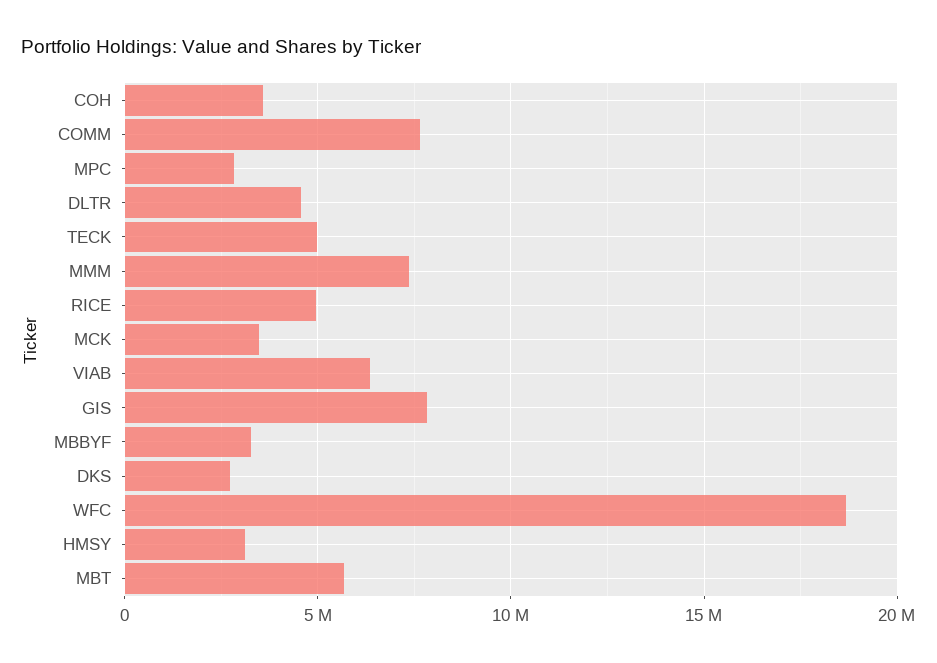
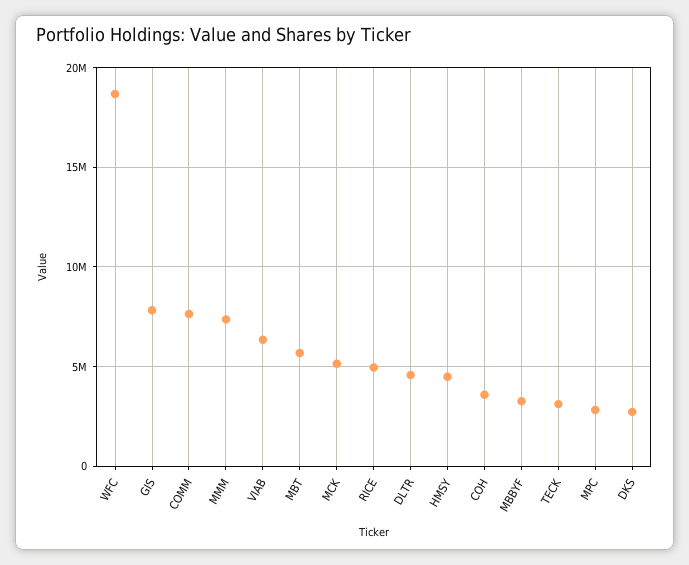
TECK: 5000000 -> 3000000
MCK: 3500000 -> 5000000
HMSY: 3000000 -> 4500000

